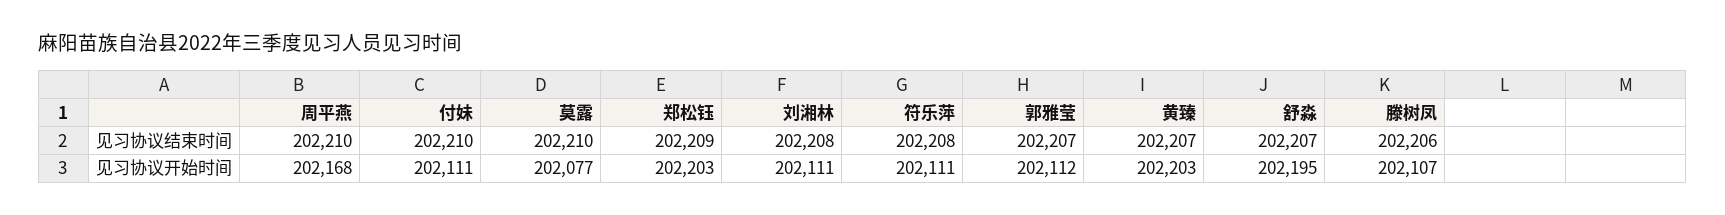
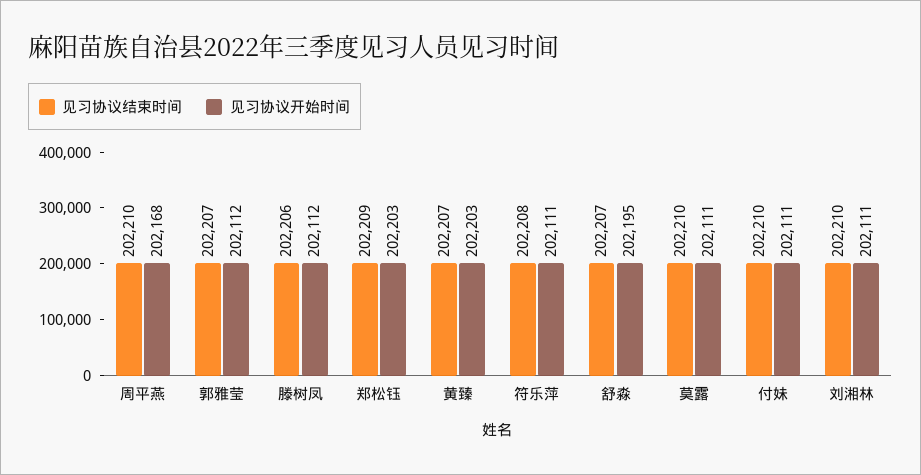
见习协议结束时间, 刘湘林: 202208 -> 202210
见习协议开始时间, 莫露: 202077 -> 202111
见习协议开始时间, 滕树凤: 202107 -> 202112

